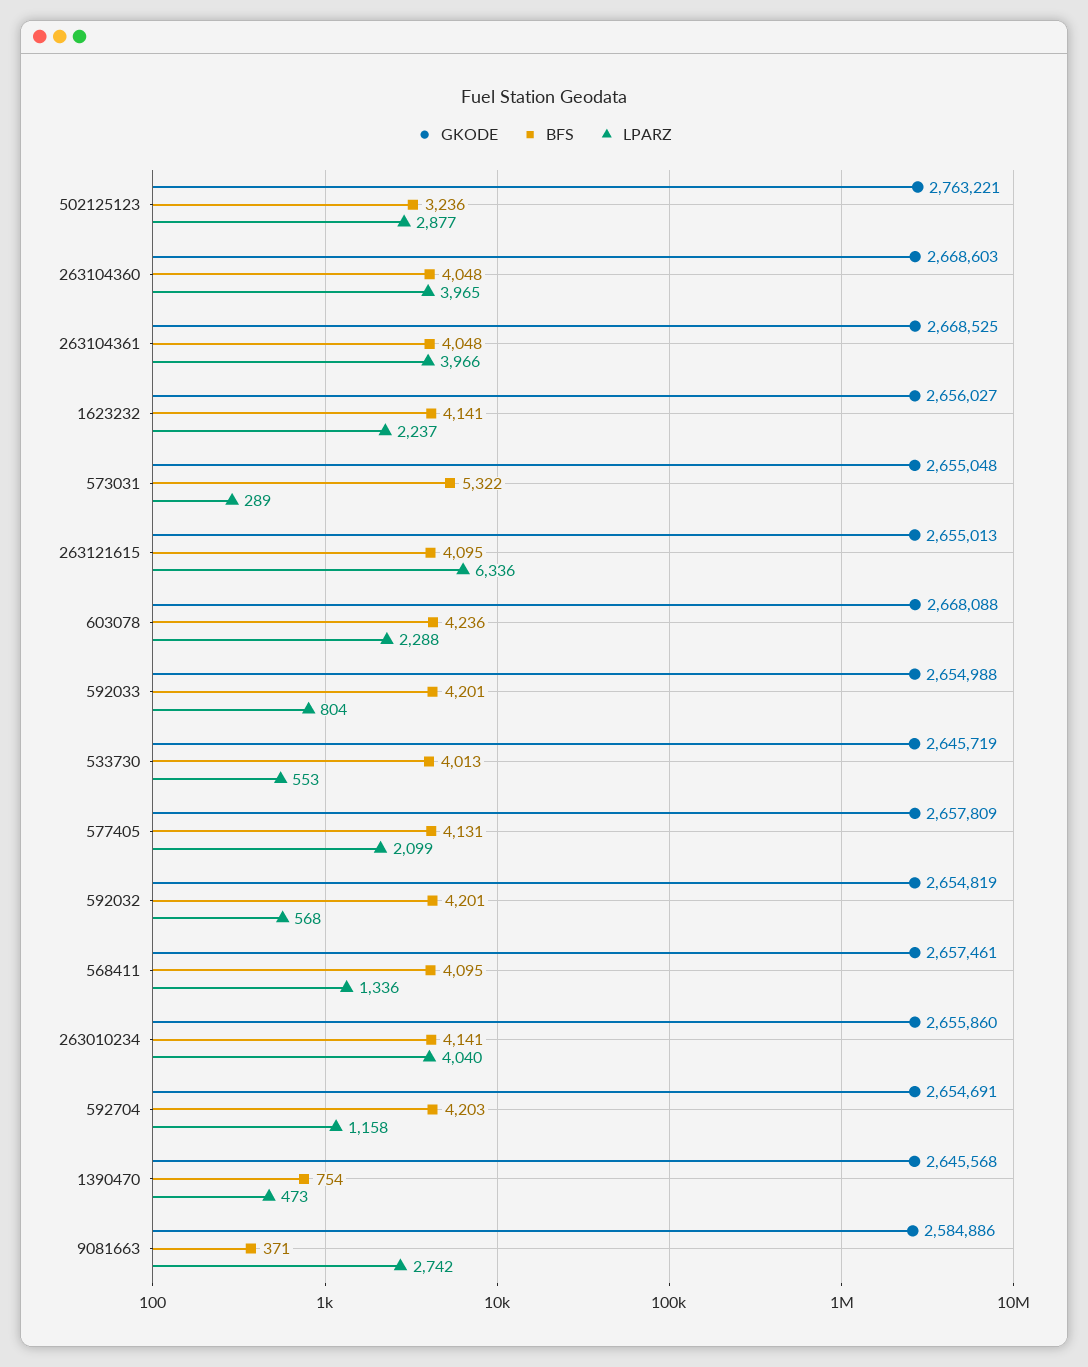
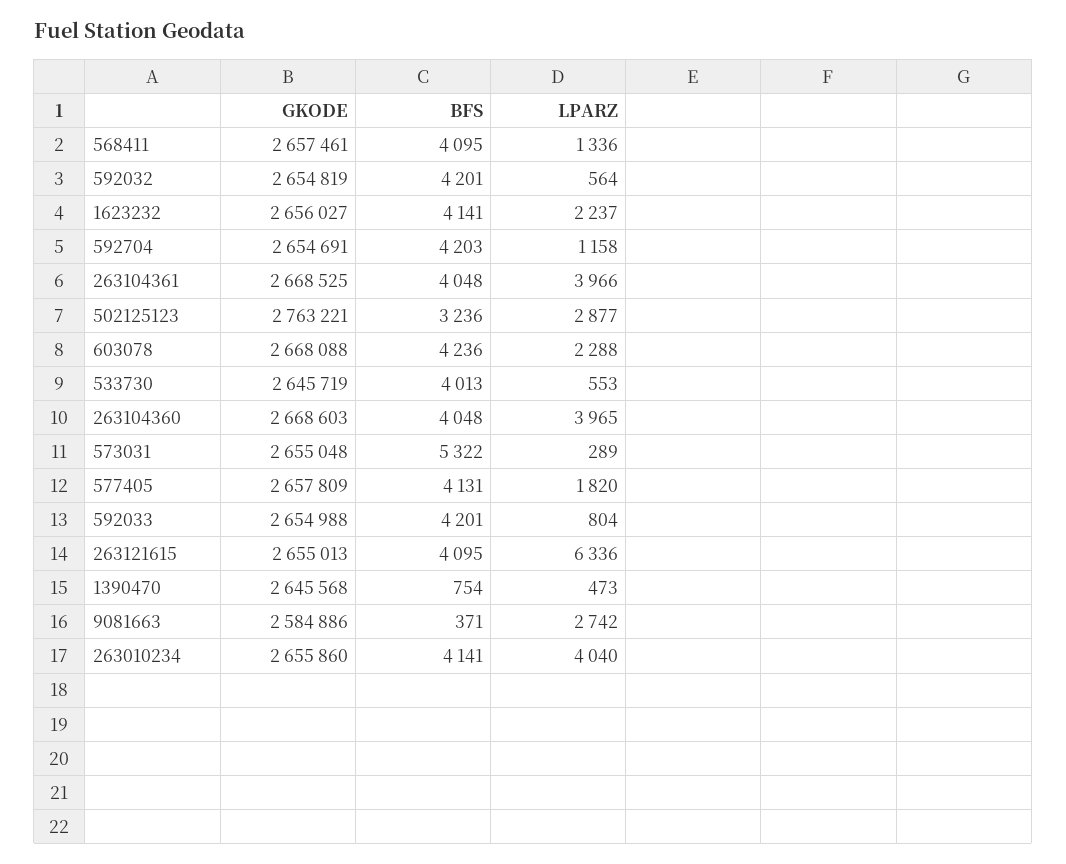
LPARZ, 577405: 2099 -> 1820
LPARZ, 592032: 568 -> 564

